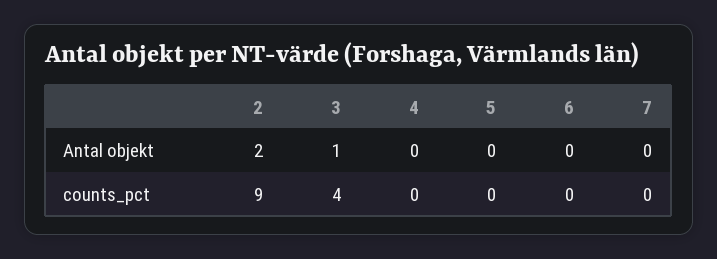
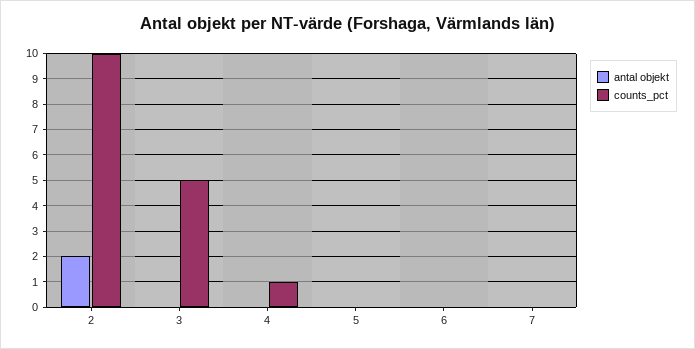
Antal objekt, 3: 1 -> 0
counts_pct, 2: 9 -> 10
counts_pct, 3: 4 -> 5
counts_pct, 4: 0 -> 1

